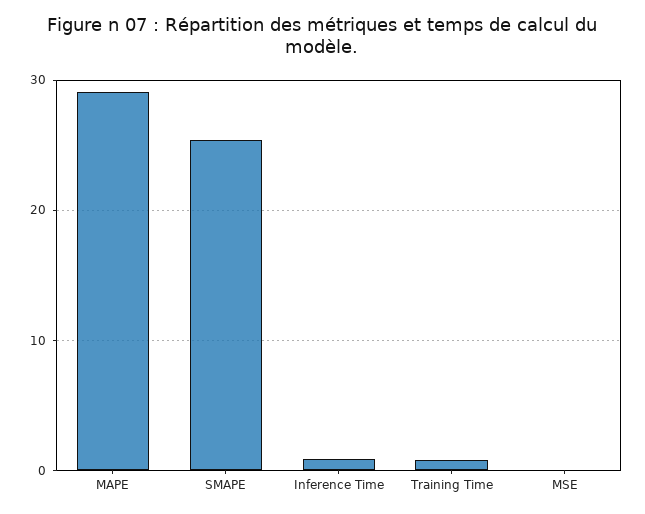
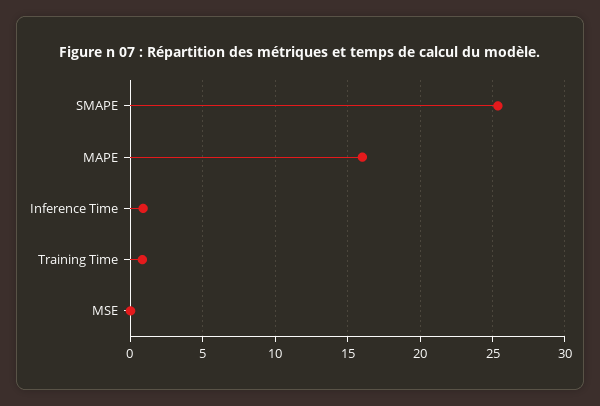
MAPE: 29 -> 16

